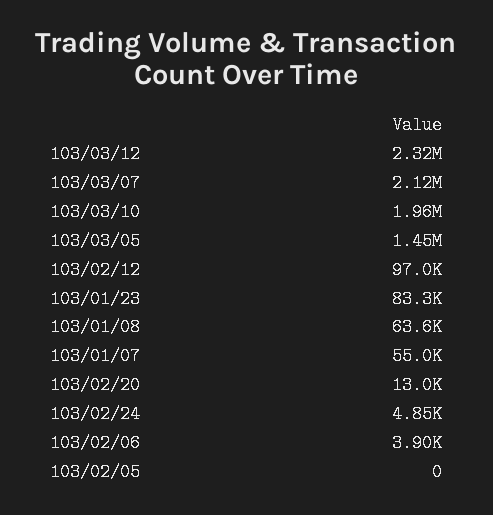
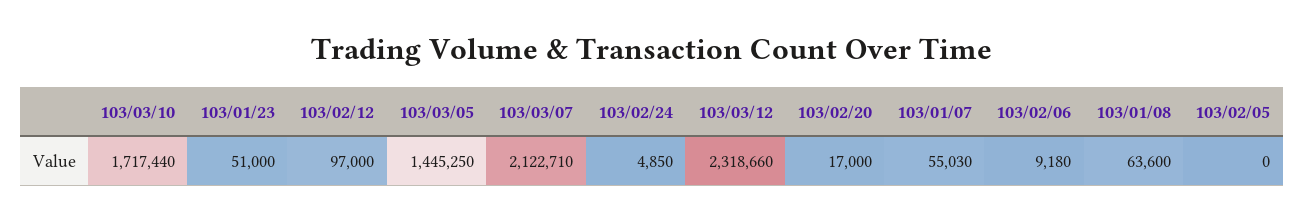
103/03/10: 1960000 -> 1717440
103/01/23: 83300 -> 51000
103/02/20: 13000 -> 17000
103/02/06: 3900 -> 9180

